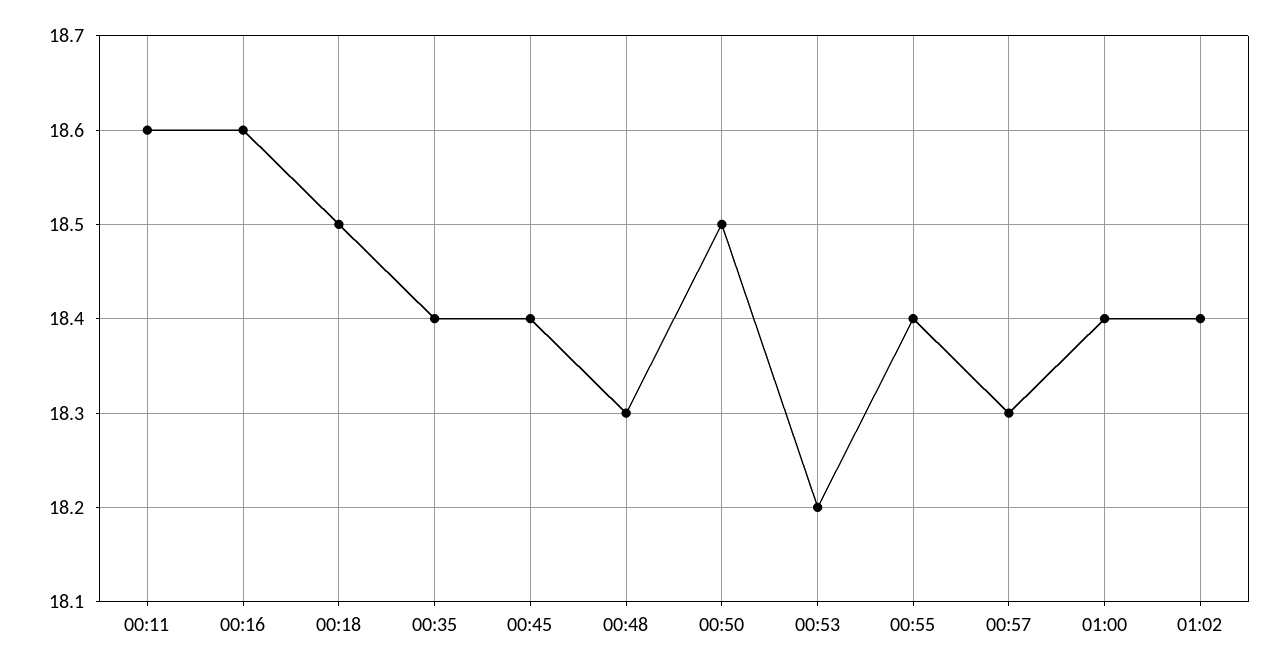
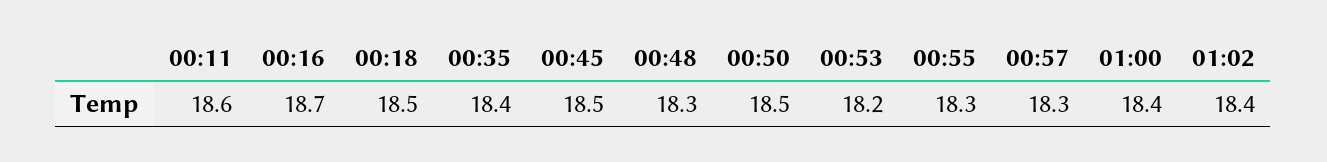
00:16: 18.6 -> 18.7
00:45: 18.4 -> 18.5
00:55: 18.4 -> 18.3

